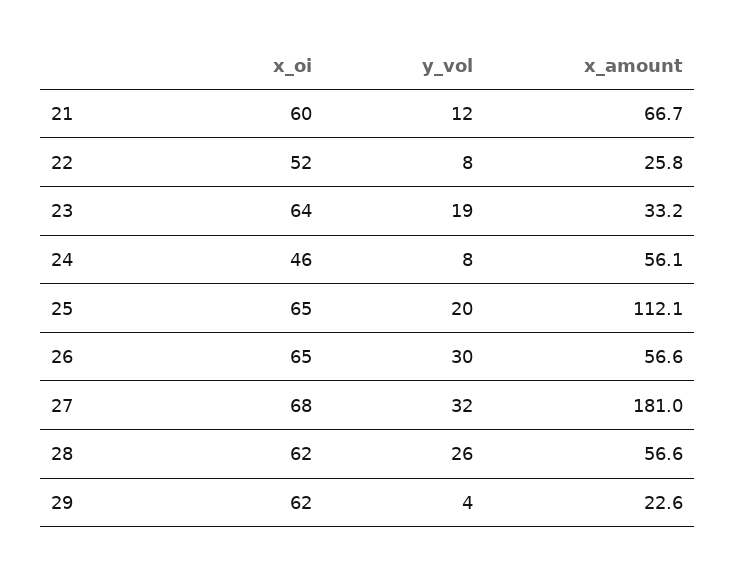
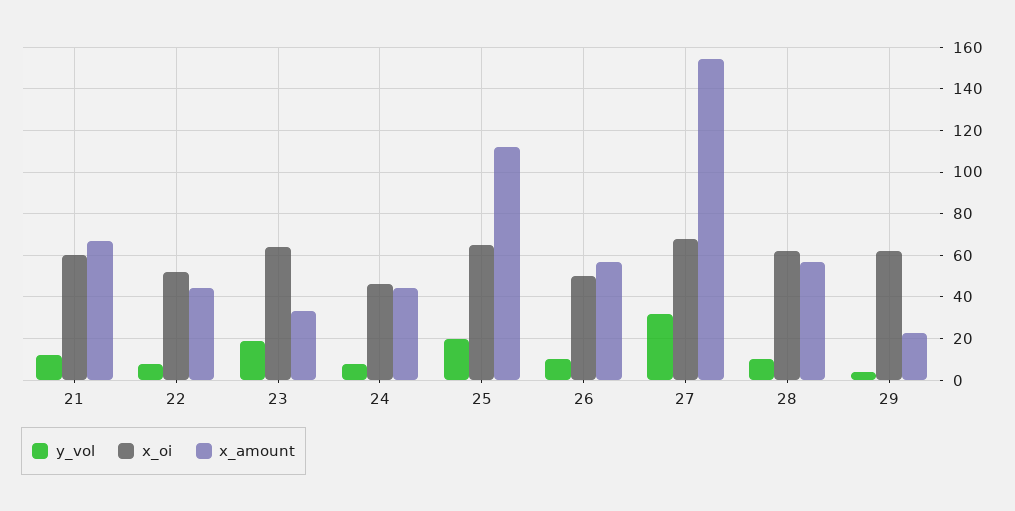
x_amount, 22: 25.8 -> 45
x_amount, 24: 56.1 -> 45
x_oi, 26: 65 -> 50
y_vol, 26: 30 -> 10
x_amount, 27: 181 -> 155
y_vol, 28: 26 -> 10

